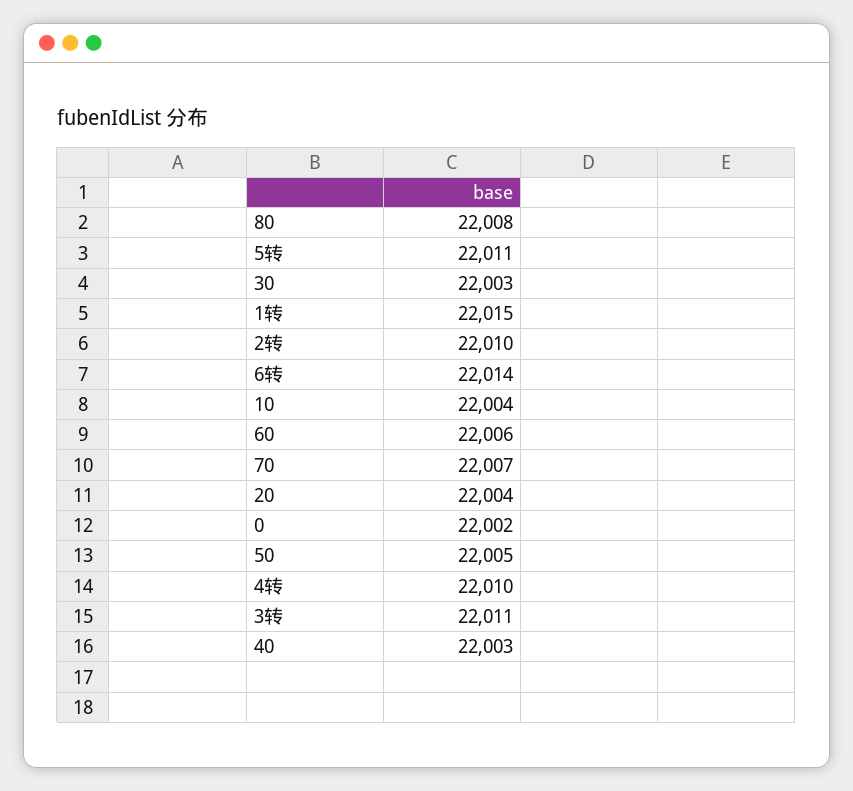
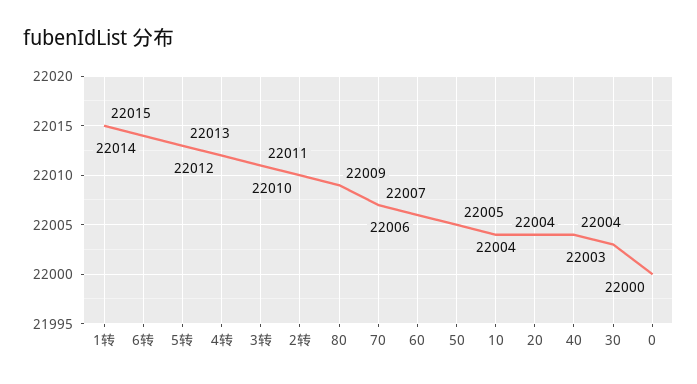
80: 22008 -> 22009
5转: 22011 -> 22013
0: 22002 -> 22000
4转: 22010 -> 22012
40: 22003 -> 22004

